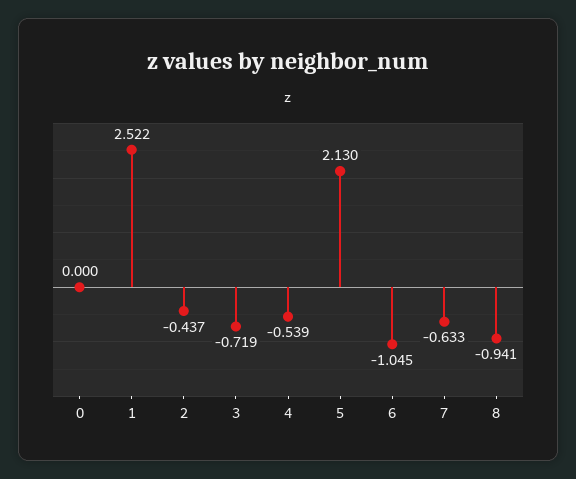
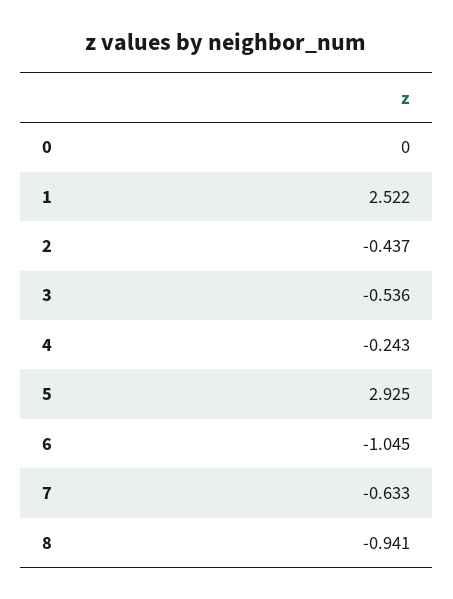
3: -0.719 -> -0.536
4: -0.539 -> -0.243
5: 2.13 -> 2.925

